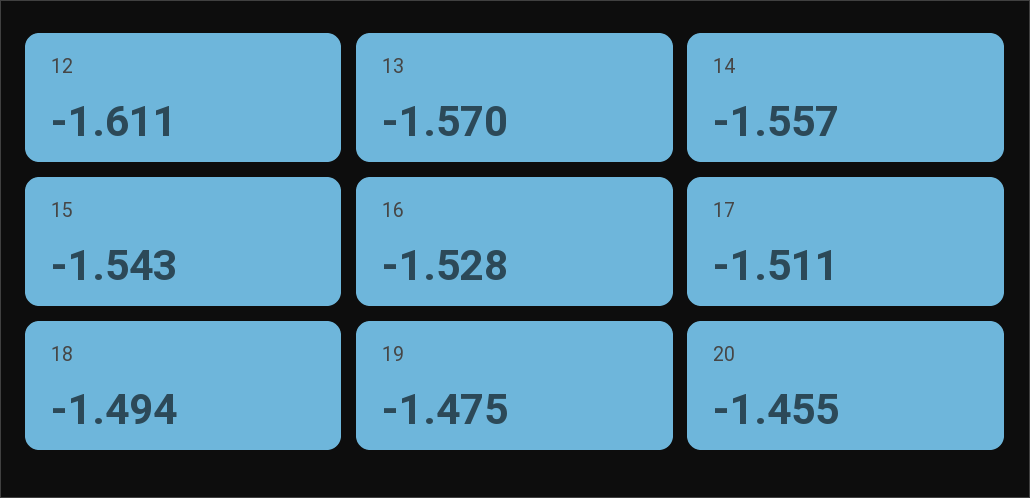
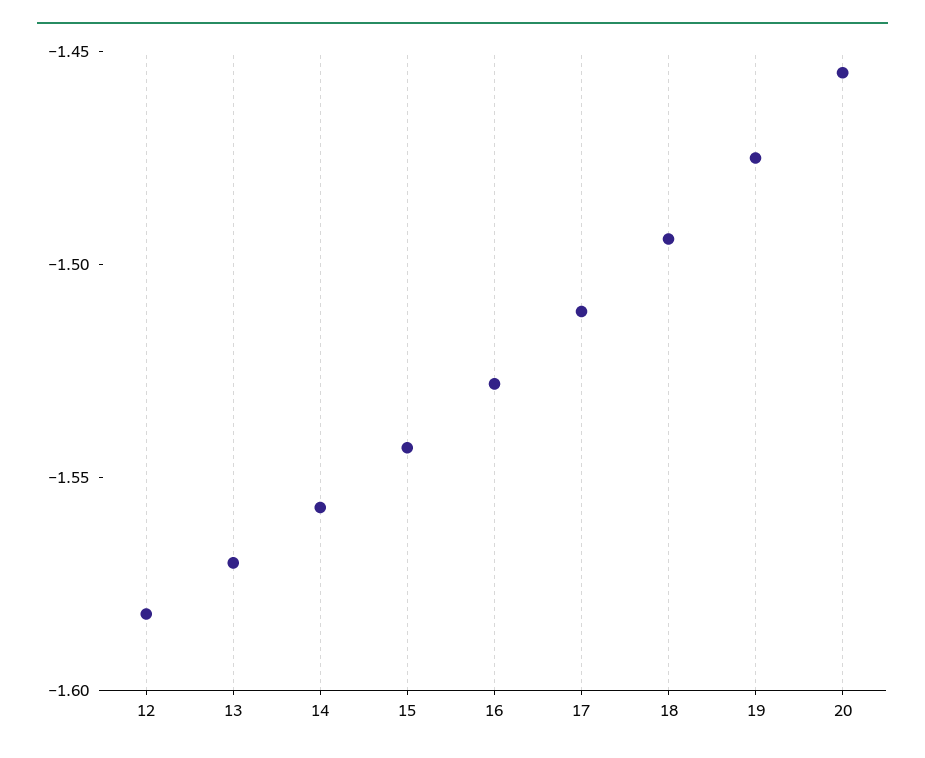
12: -1.611 -> -1.58

